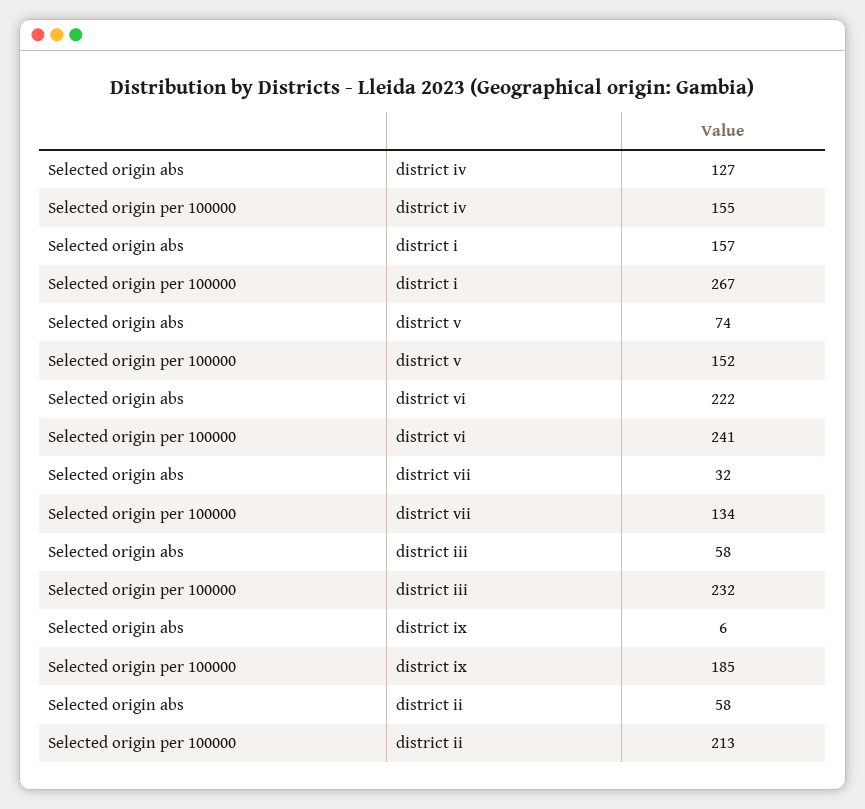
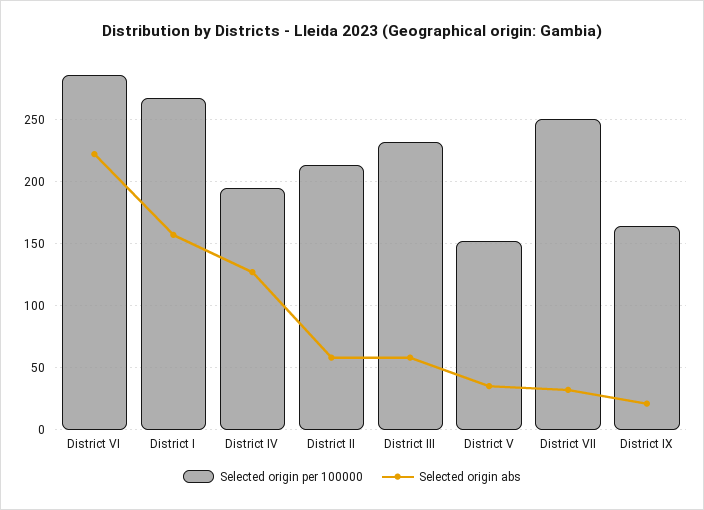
Selected origin per 100000, district iv: 155 -> 195
Selected origin abs, district v: 74 -> 35
Selected origin per 100000, district vi: 241 -> 285
Selected origin per 100000, district vii: 134 -> 250
Selected origin abs, district ix: 6 -> 20
Selected origin per 100000, district ix: 185 -> 165

